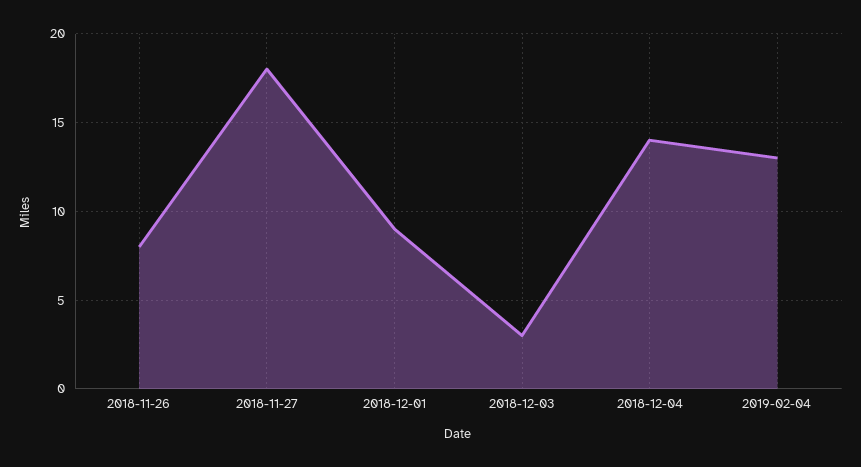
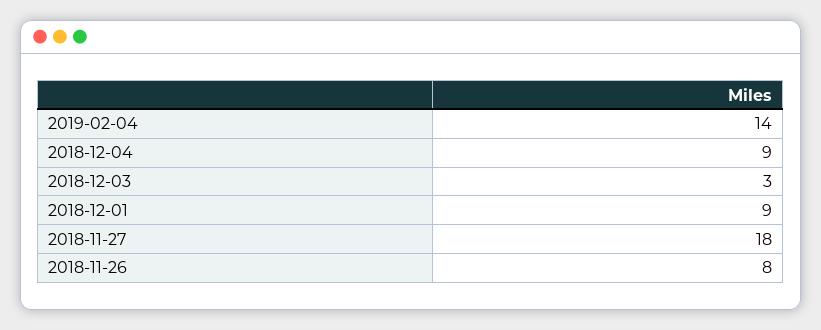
2018-12-04: 14 -> 9
2019-02-04: 13 -> 14

